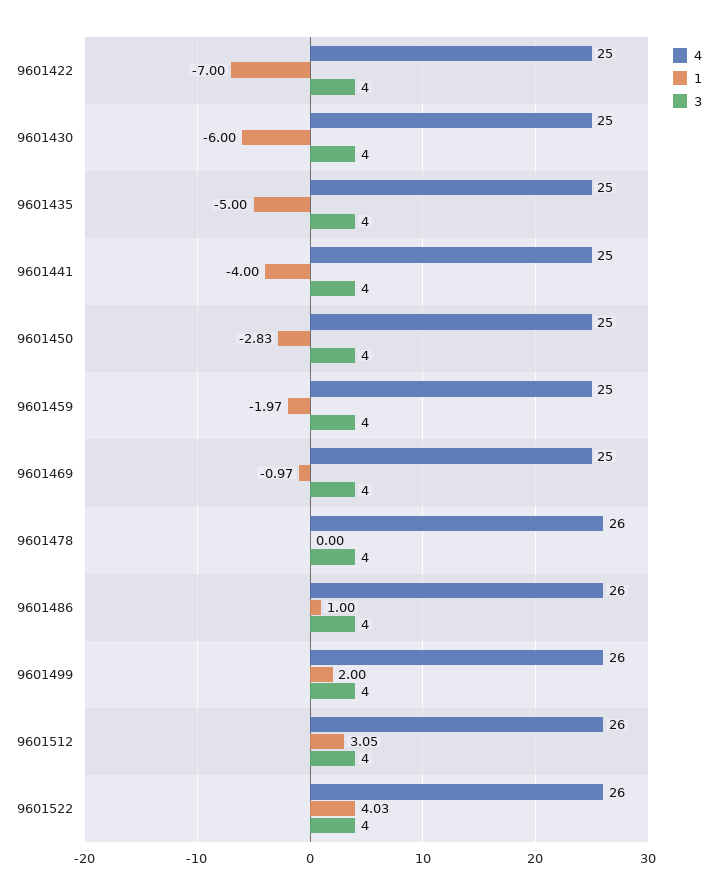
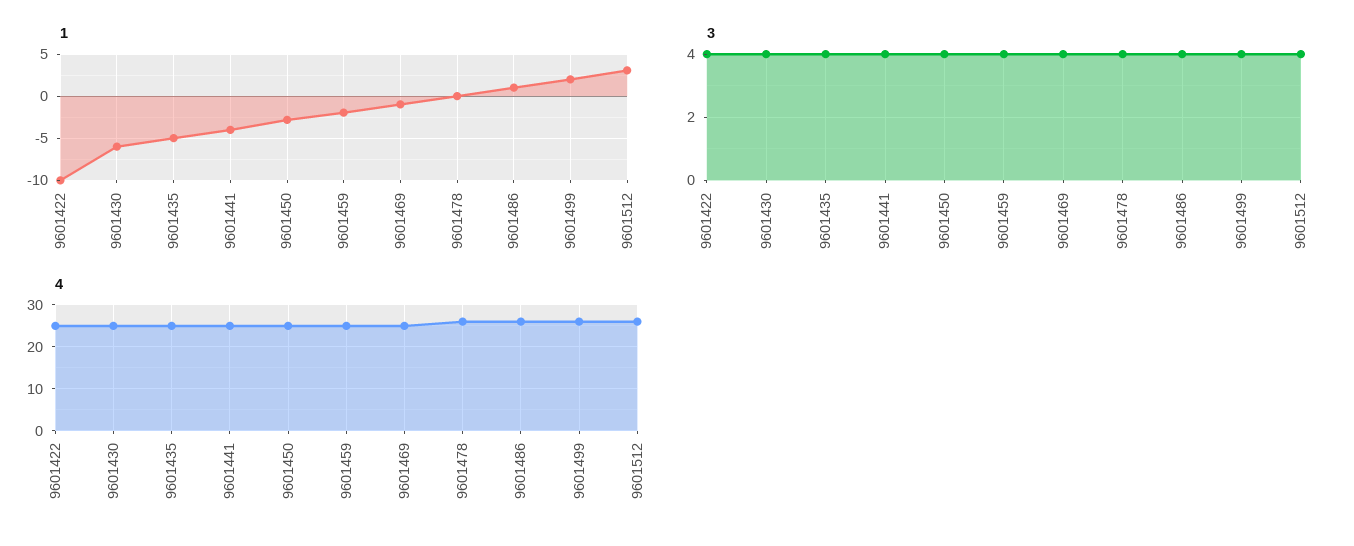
1, 9601422: -7 -> -10
4, 9601522: 26 -> none
1, 9601522: 4.03 -> none
3, 9601522: 4 -> none

